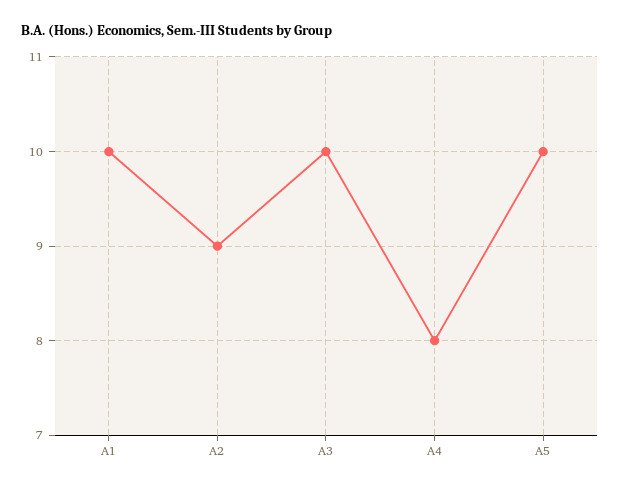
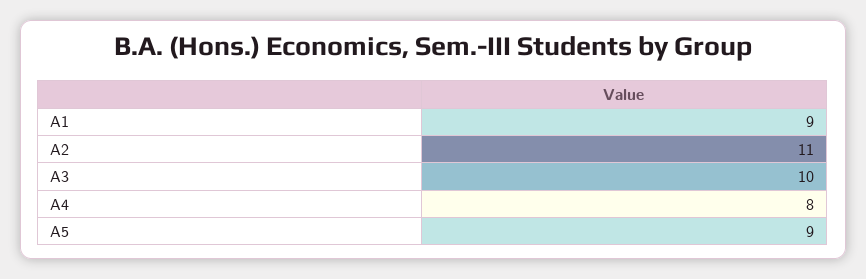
A1: 10 -> 9
A2: 9 -> 11
A5: 10 -> 9

